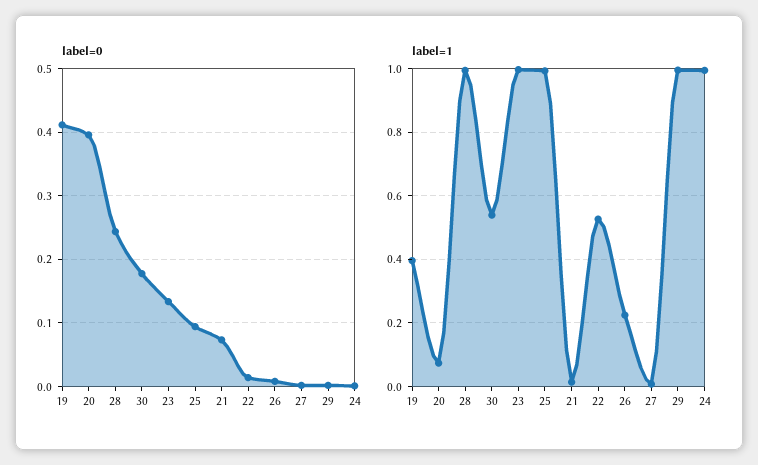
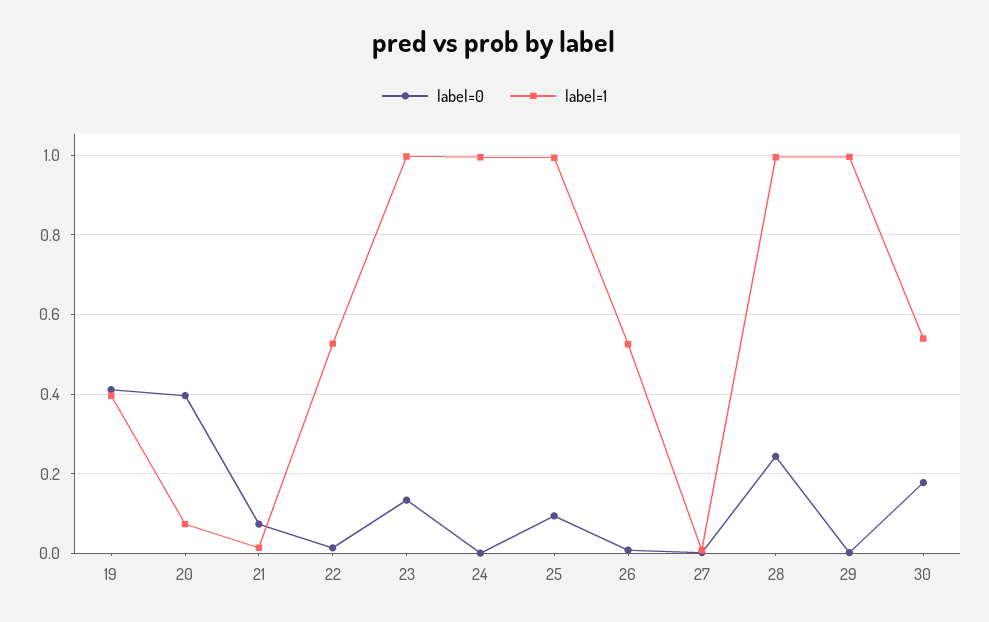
label=1, 26: 0.22 -> 0.52

